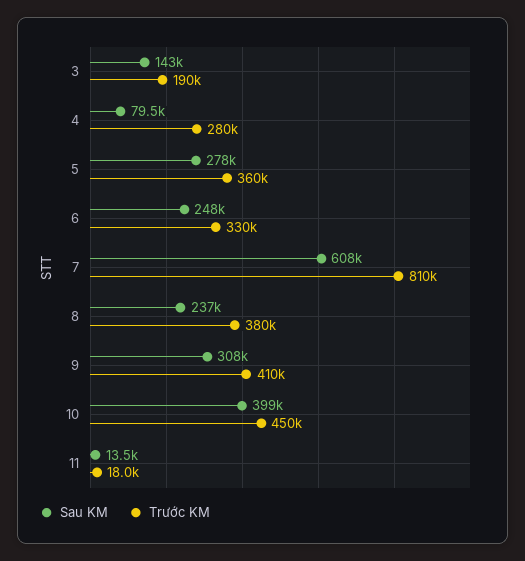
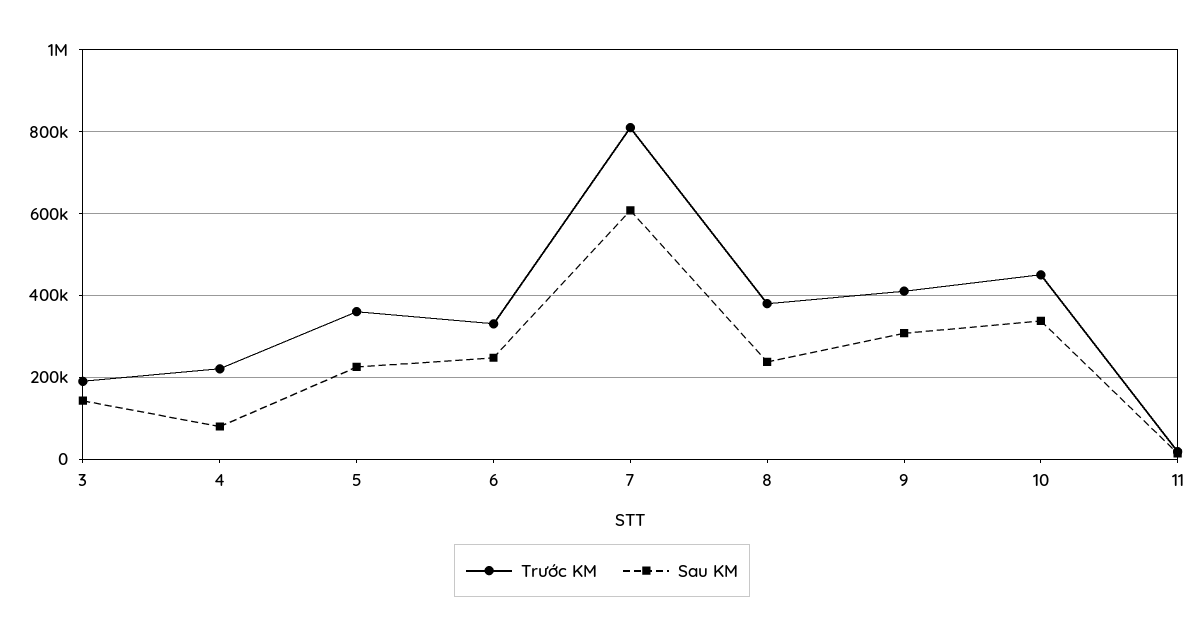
Trước KM, 4: 280000 -> 220000
Sau KM, 5: 278000 -> 220000
Sau KM, 10: 399000 -> 340000

